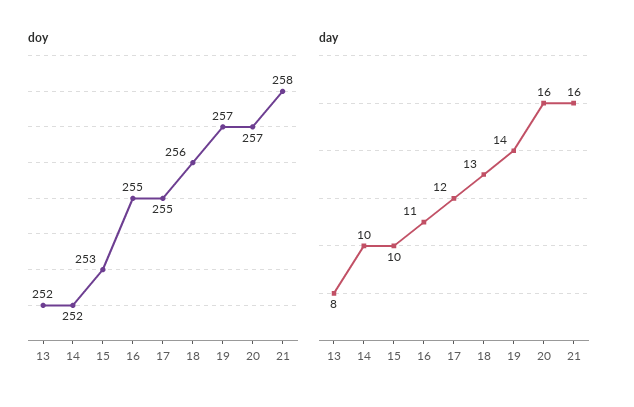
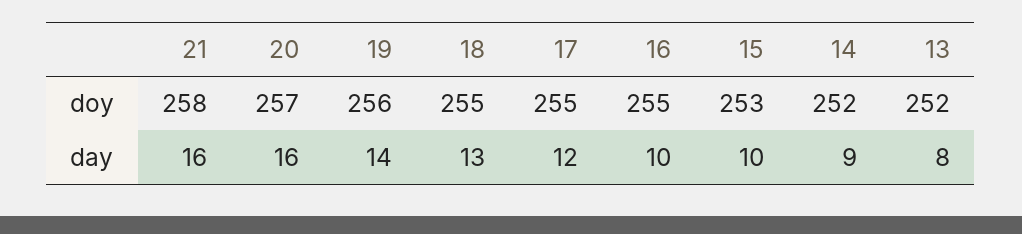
doy, 18: 256 -> 255
doy, 19: 257 -> 256
day, 14: 10 -> 9
day, 16: 11 -> 10

